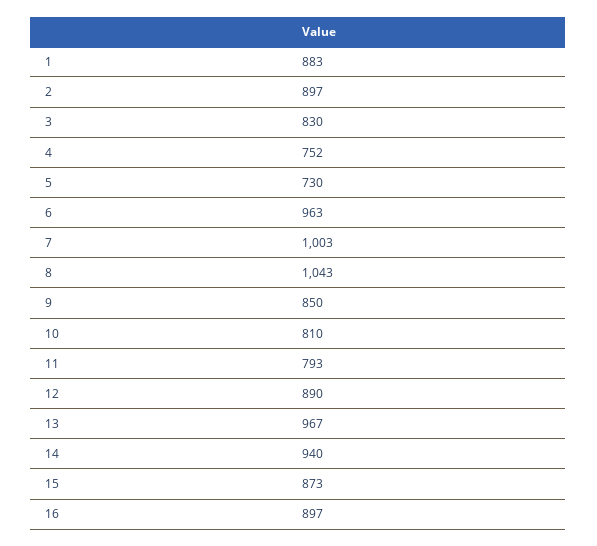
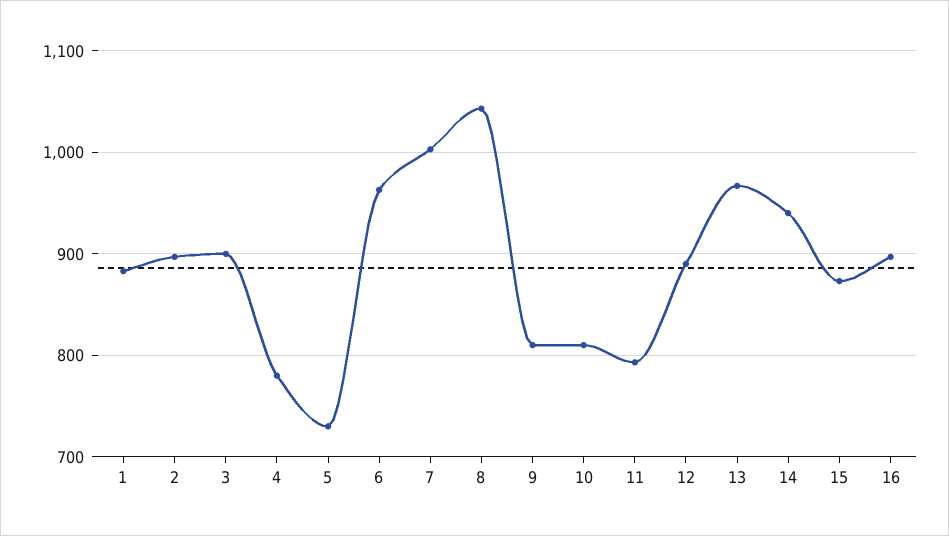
3: 830 -> 900
4: 752 -> 780
9: 850 -> 810

